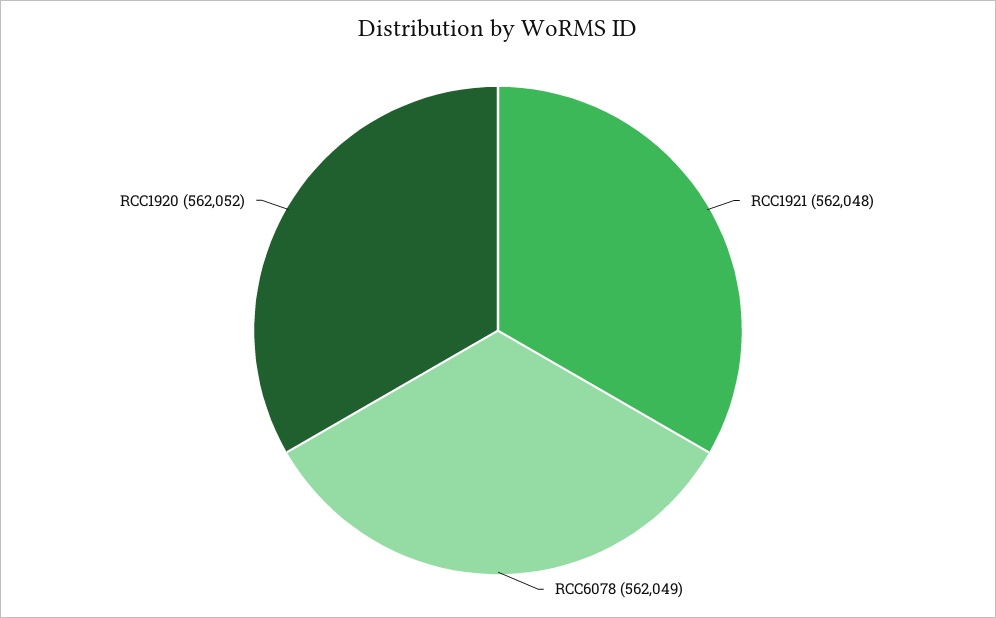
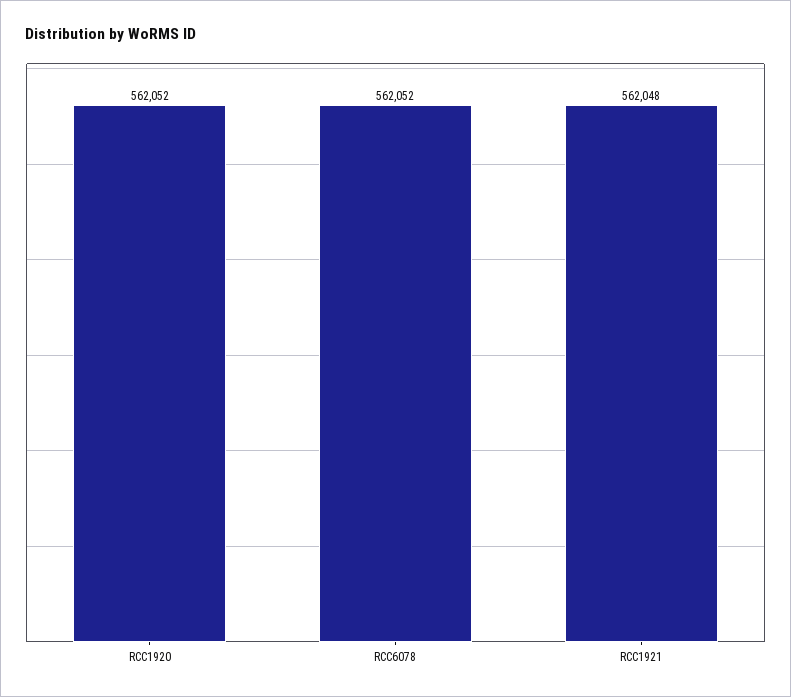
RCC6078: 562049 -> 562052

